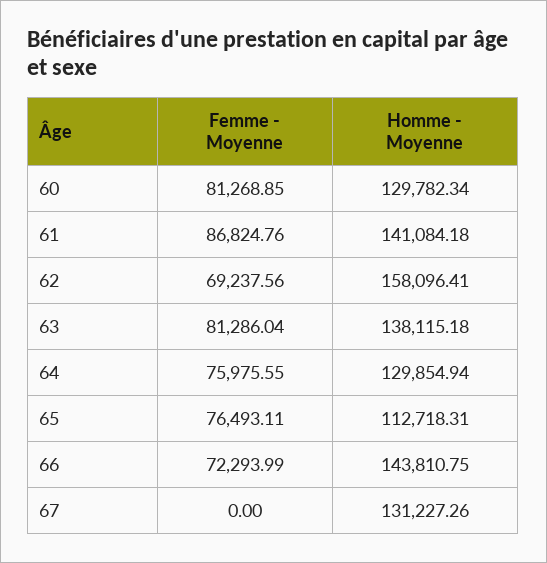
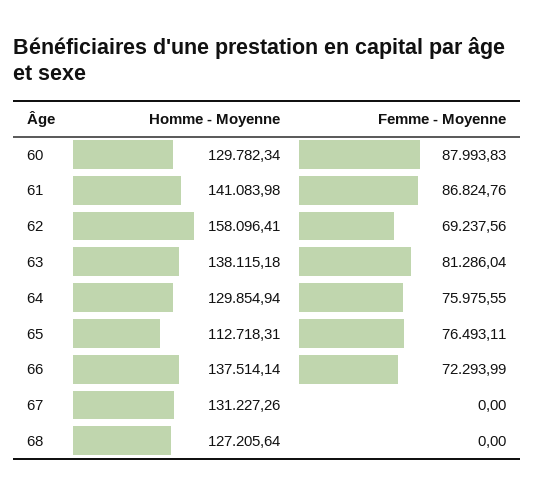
Femme - Moyenne, 60: 81268.85 -> 87993.83
Homme - Moyenne, 61: 141084.18 -> 141083.98
Homme - Moyenne, 66: 143810.75 -> 137514.14
Homme - Moyenne, 68: none -> 127205.64
Femme - Moyenne, 68: none -> 0

